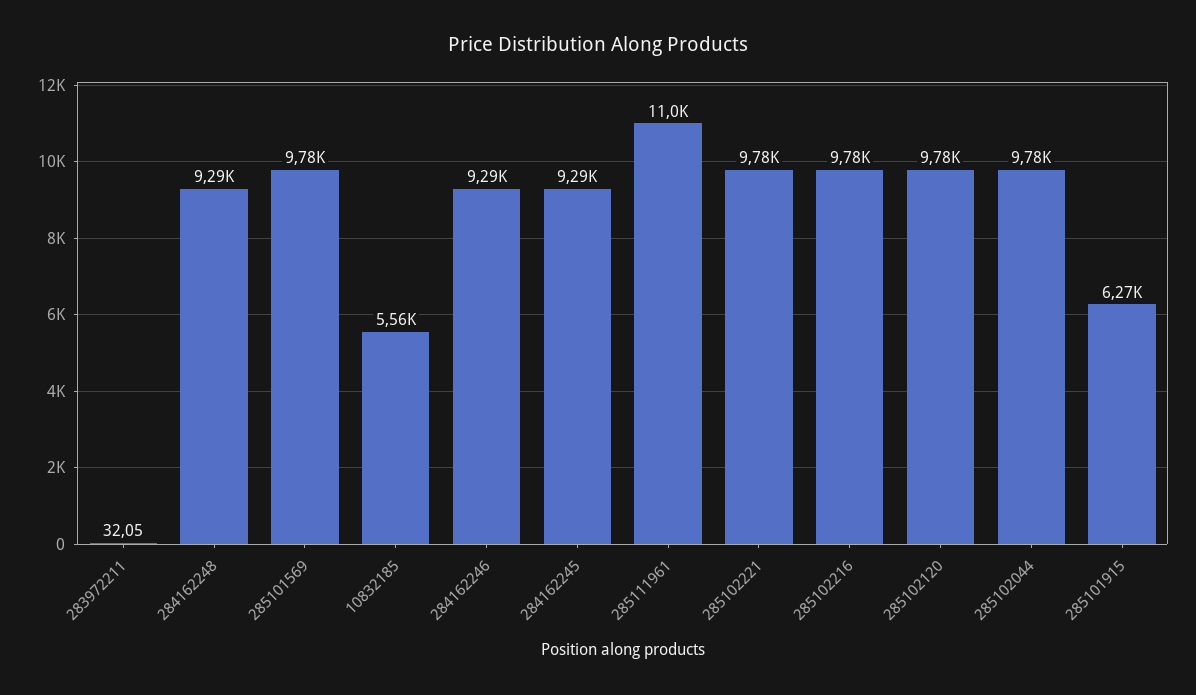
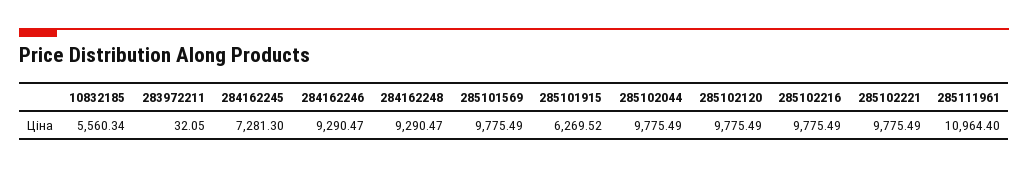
284162245: 9290 -> 7281.3

